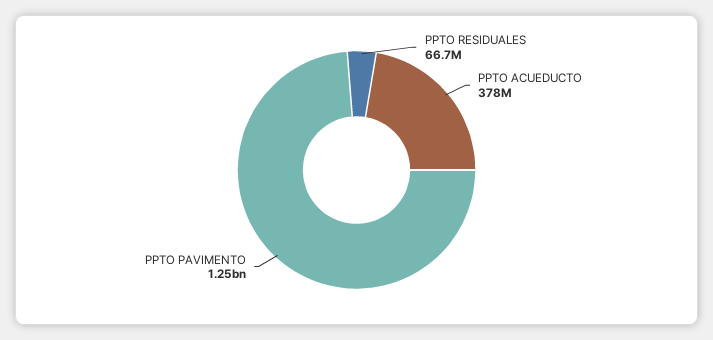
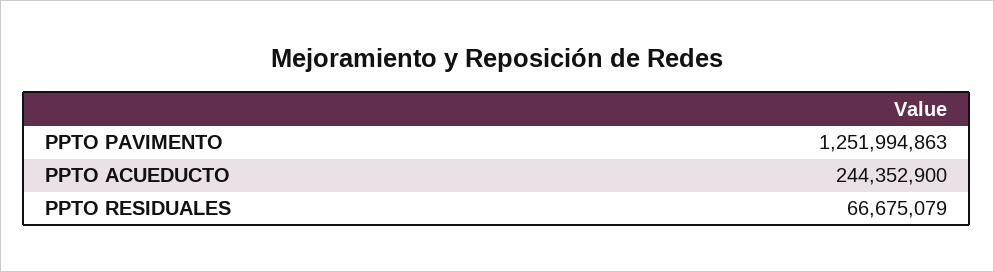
PPTO ACUEDUCTO: 378000000 -> 244352900

